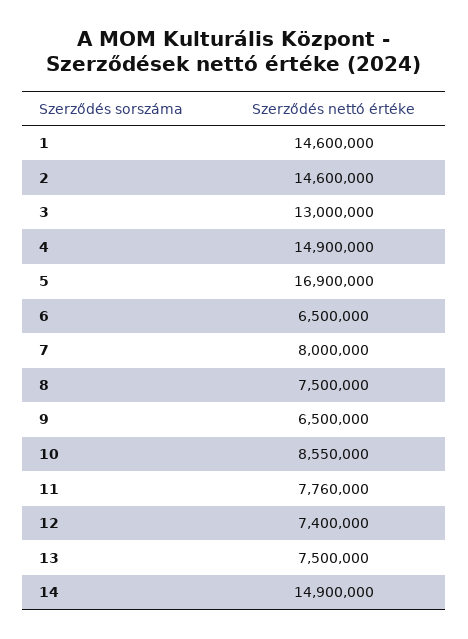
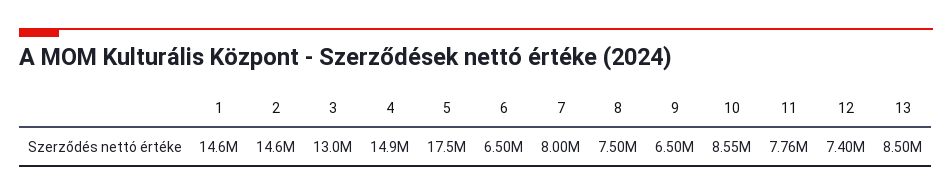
5: 16900000 -> 17500000
13: 7500000 -> 8500000
14: 14900000 -> none

